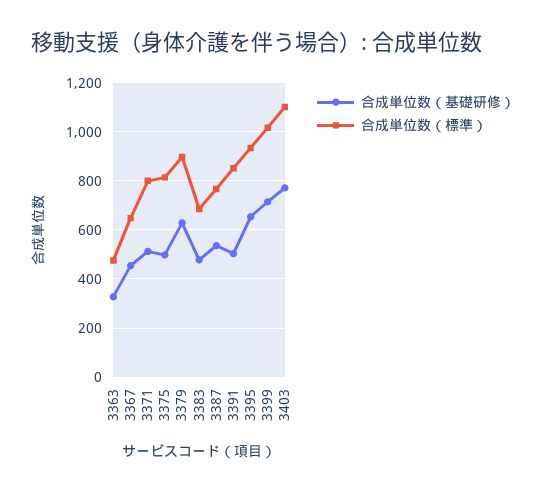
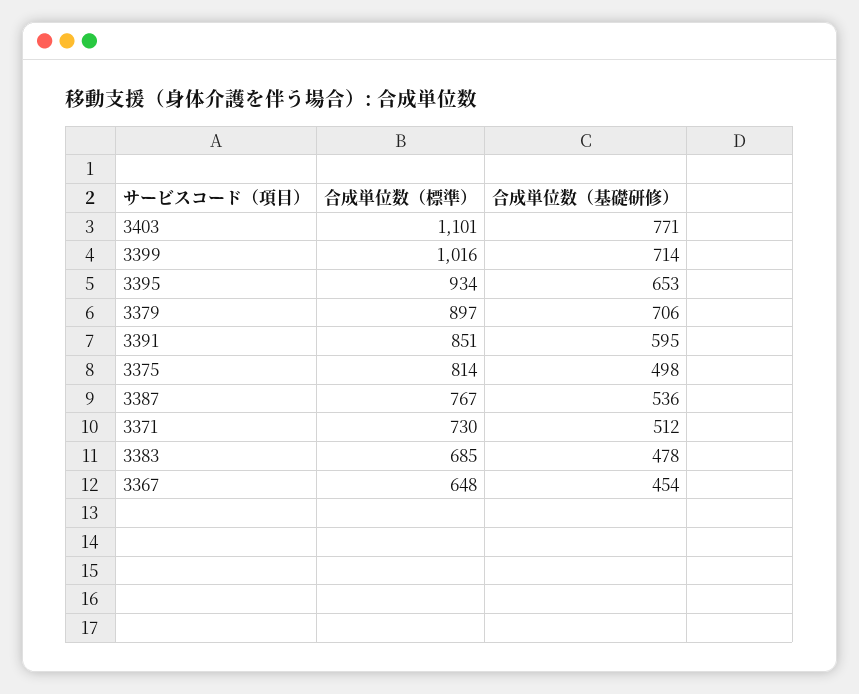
合成単位数（基礎研修）, 3363: 325 -> none
合成単位数（標準）, 3363: 475 -> none
合成単位数（標準）, 3371: 800 -> 730
合成単位数（基礎研修）, 3379: 625 -> 706
合成単位数（基礎研修）, 3391: 500 -> 595

